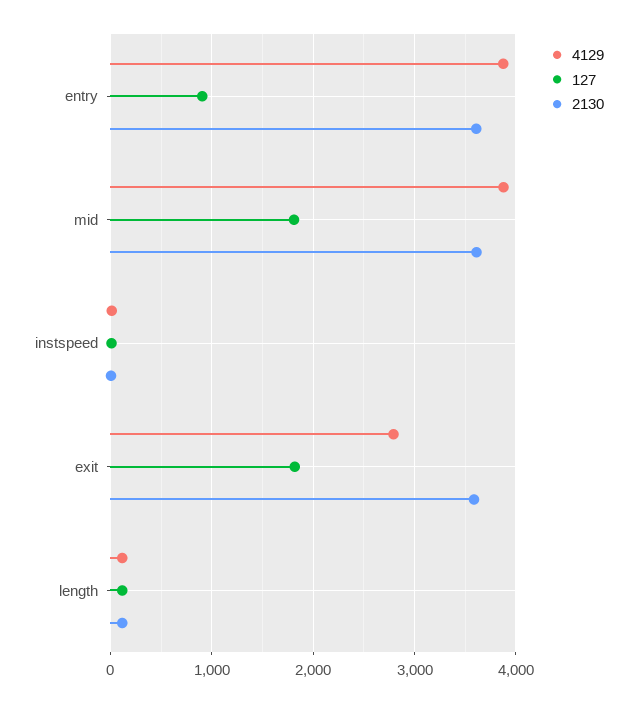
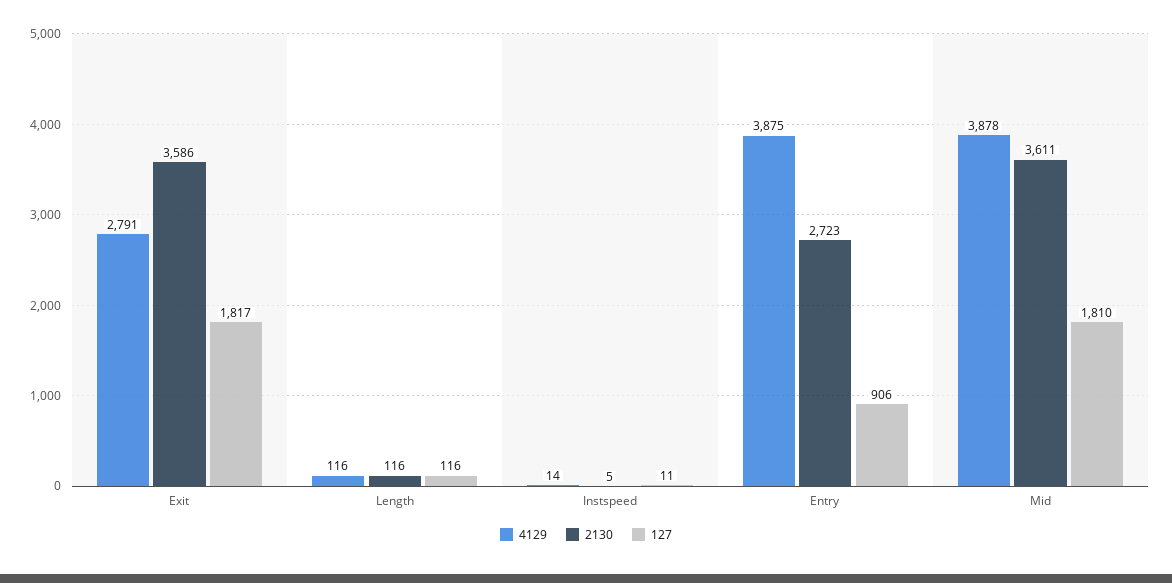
2130, entry: 3600 -> 2723

